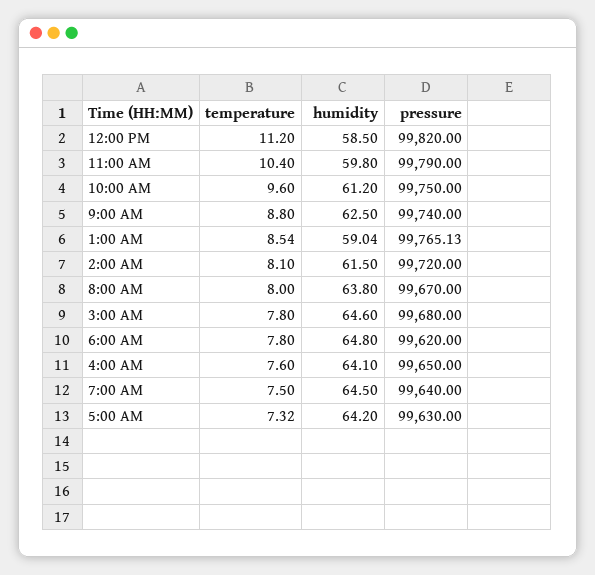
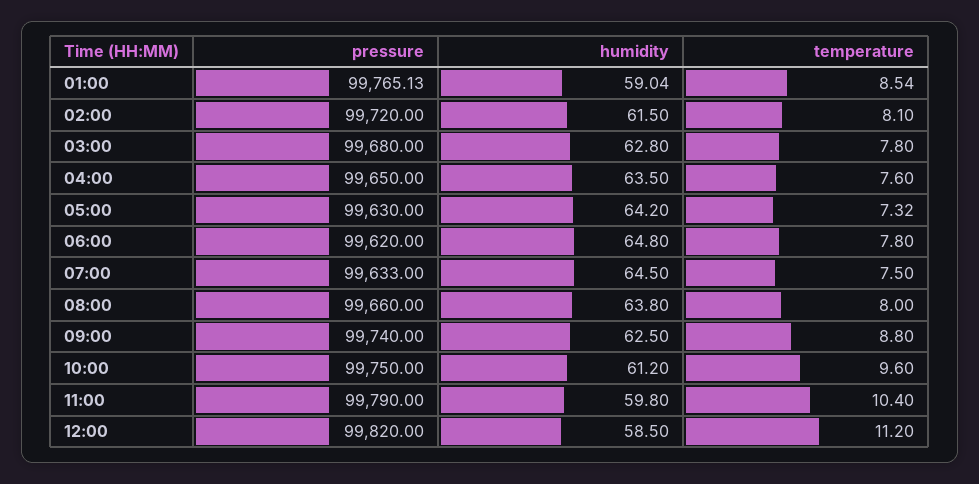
pressure, 8:00 AM: 99670 -> 99660
humidity, 3:00 AM: 64.6 -> 62.8
humidity, 4:00 AM: 64.1 -> 63.5
pressure, 7:00 AM: 99640 -> 99633

